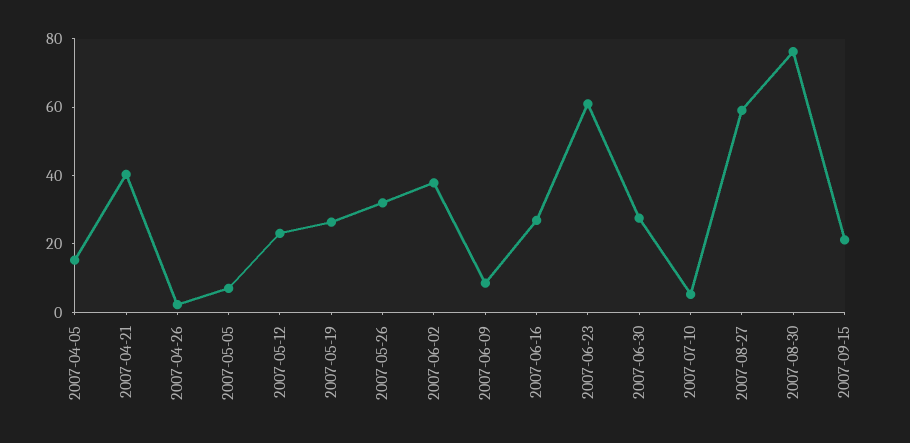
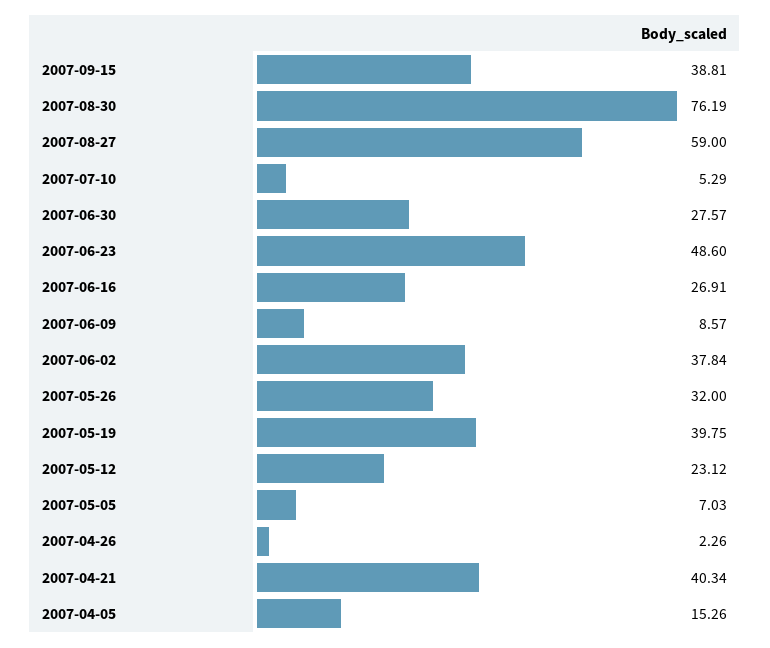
2007-05-19: 25 -> 39.75
2007-06-23: 60 -> 48.6
2007-09-15: 20 -> 38.81

